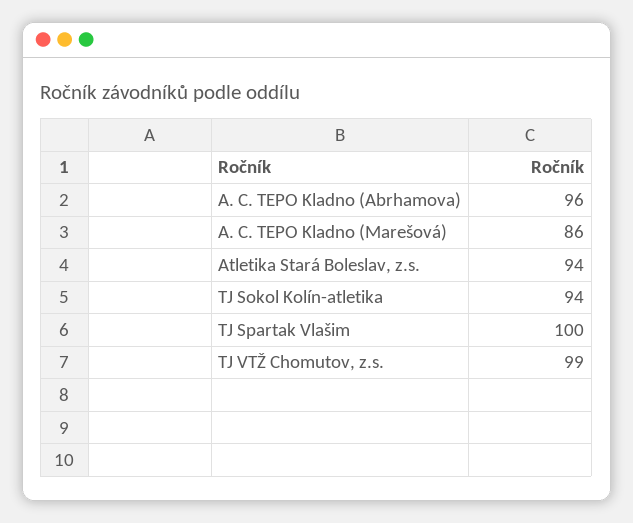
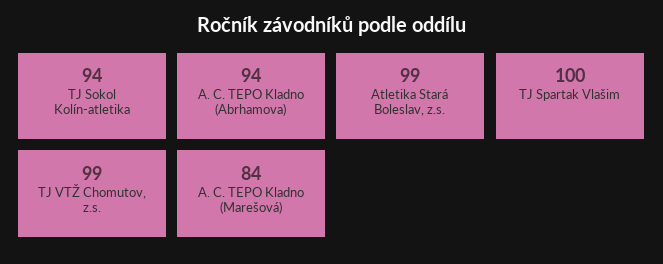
A. C. TEPO Kladno (Abrhamova): 96 -> 94
A. C. TEPO Kladno (Marešová): 86 -> 84
Atletika Stará Boleslav, z.s.: 94 -> 99

